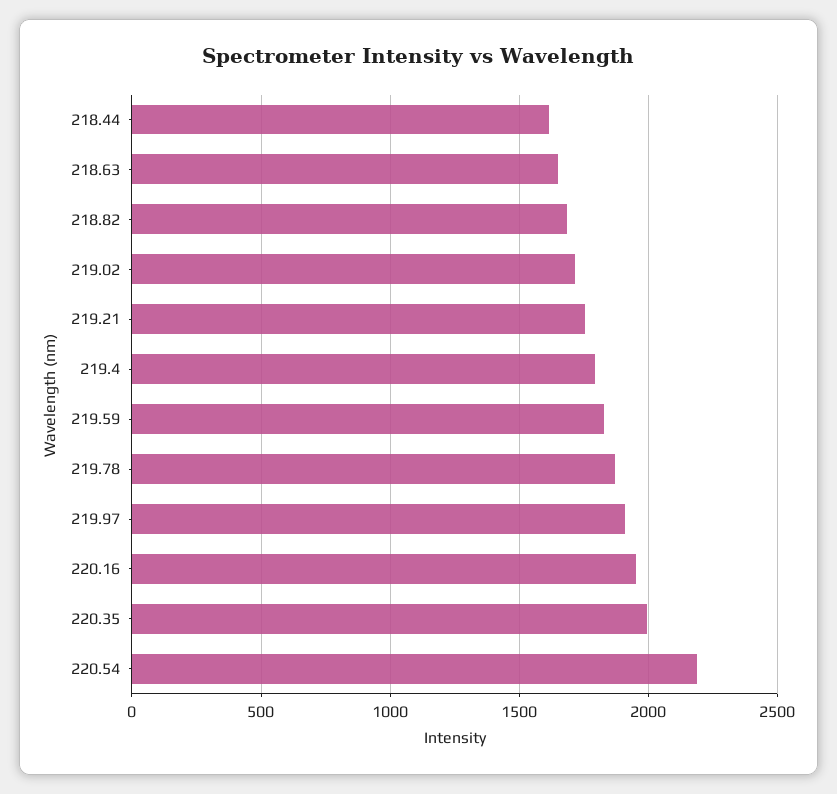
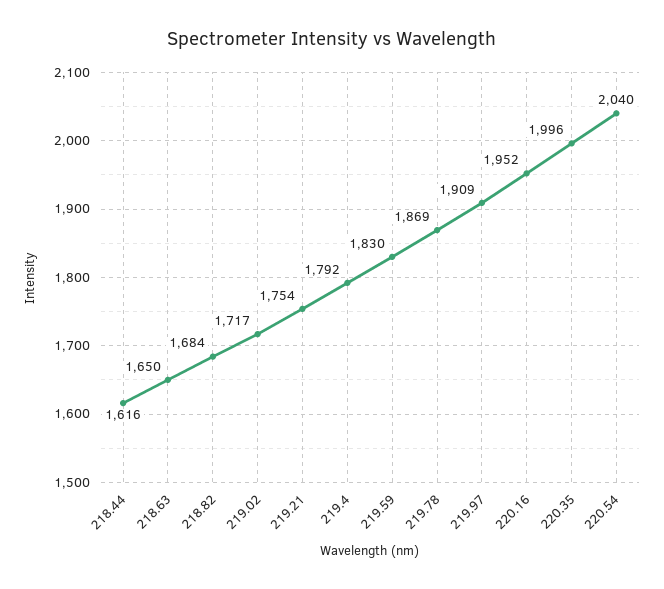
220.54: 2200 -> 2040

